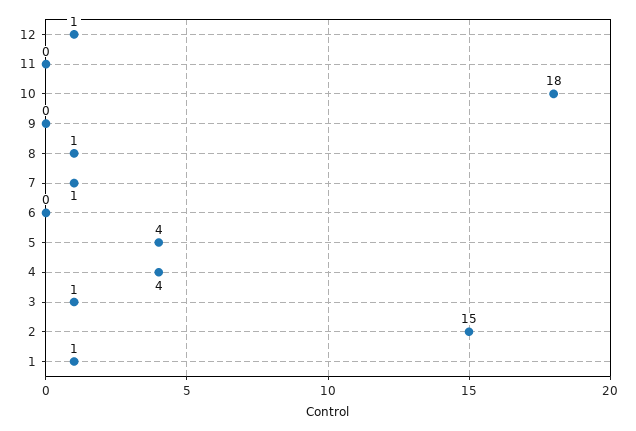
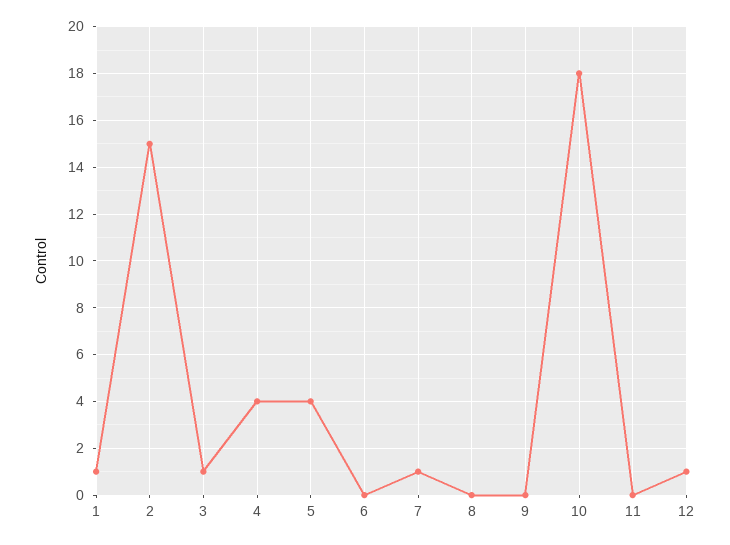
8: 1 -> 0

